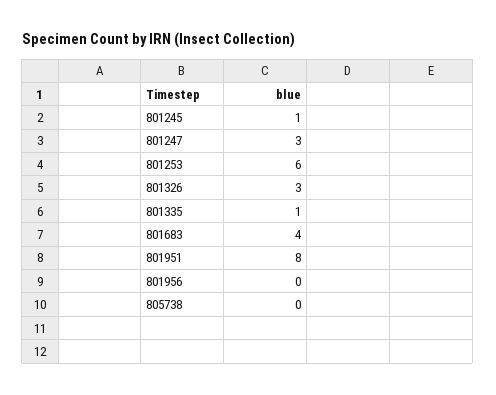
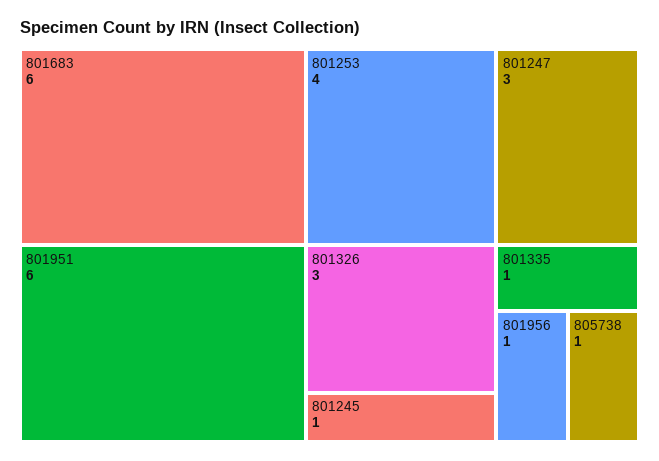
801253: 6 -> 4
801683: 4 -> 6
801951: 8 -> 6
801956: 0 -> 1
805738: 0 -> 1

